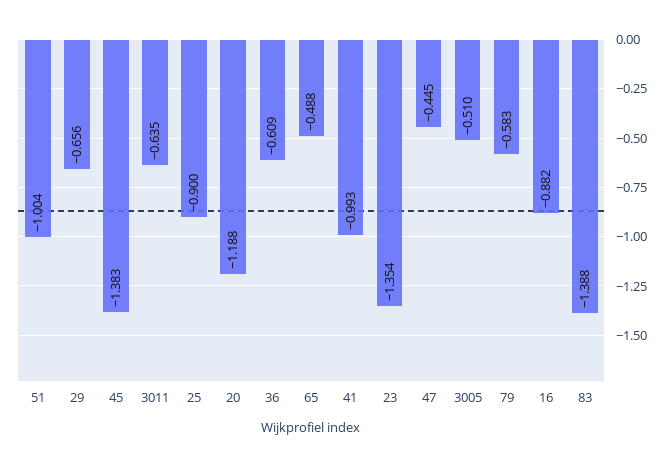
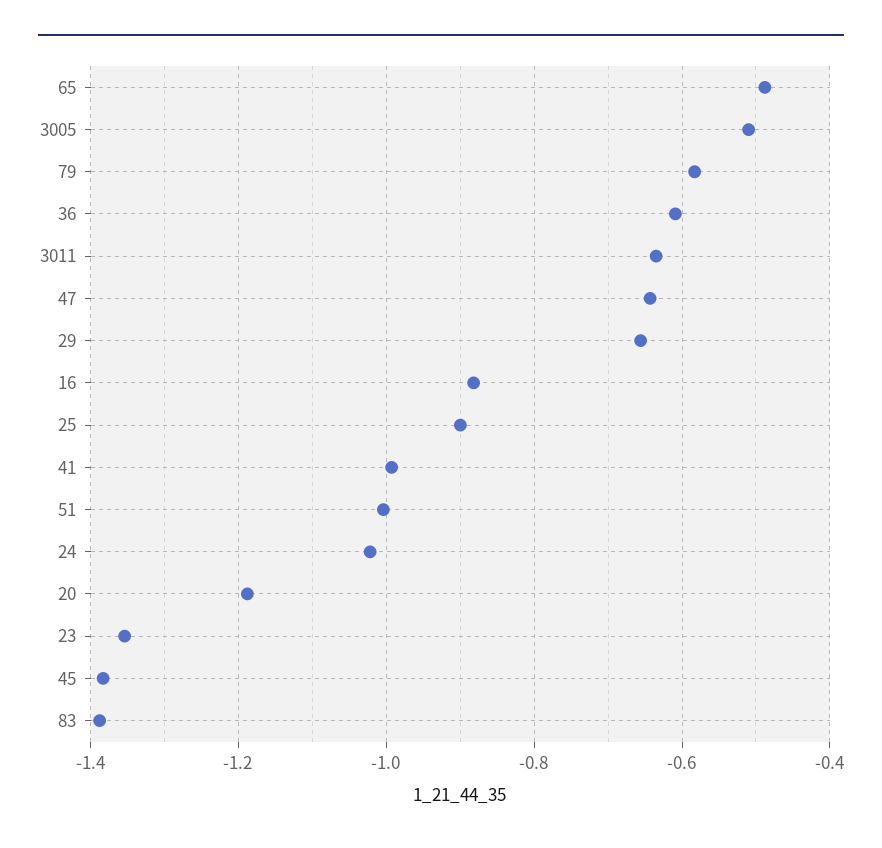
47: -0.445 -> -0.64
24: none -> -1.02

